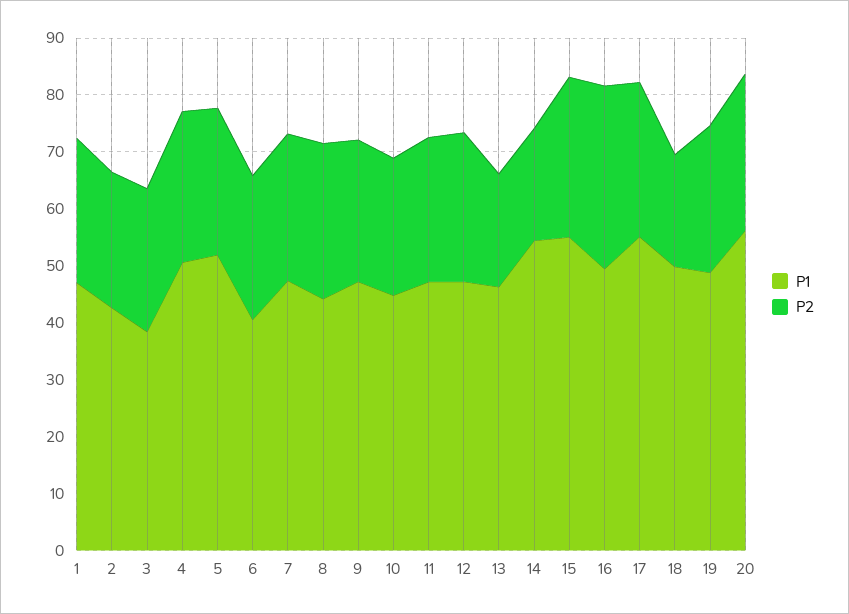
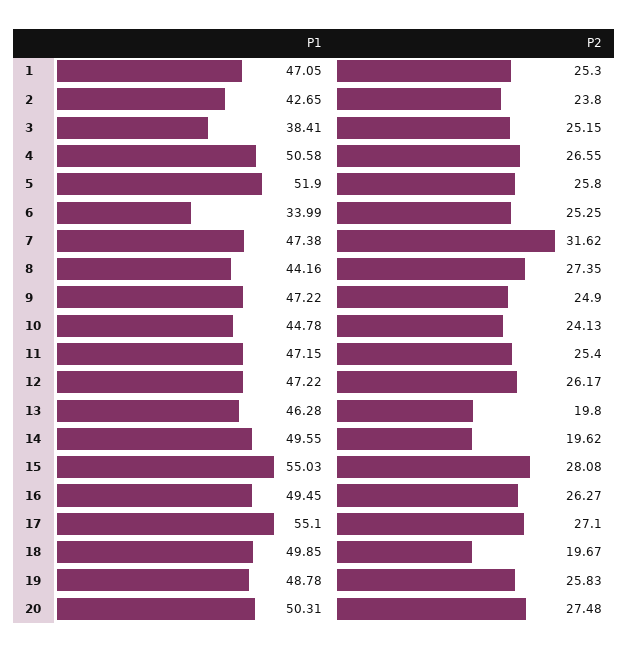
P1, 6: 40 -> 33.99
P2, 7: 26 -> 31.62
P1, 14: 54 -> 49.55
P2, 16: 32 -> 26.27
P1, 20: 56 -> 50.31

